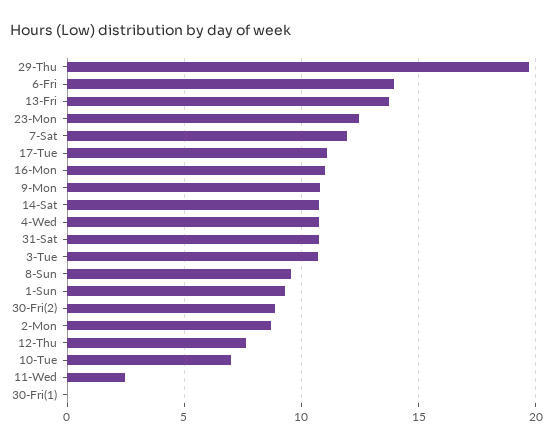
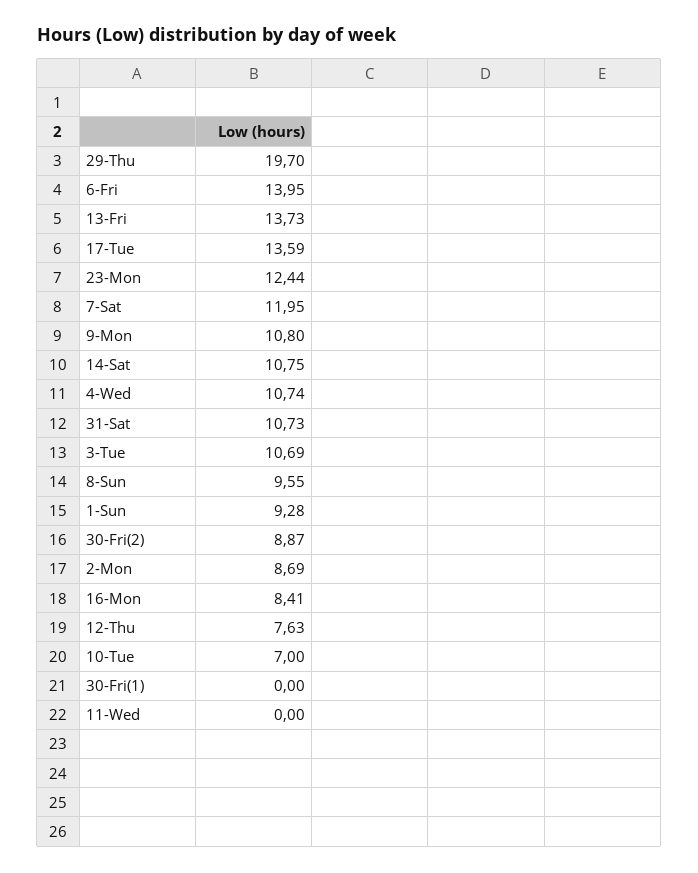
17-Tue: 11 -> 13.59
16-Mon: 11 -> 8.41
11-Wed: 2.5 -> 0

